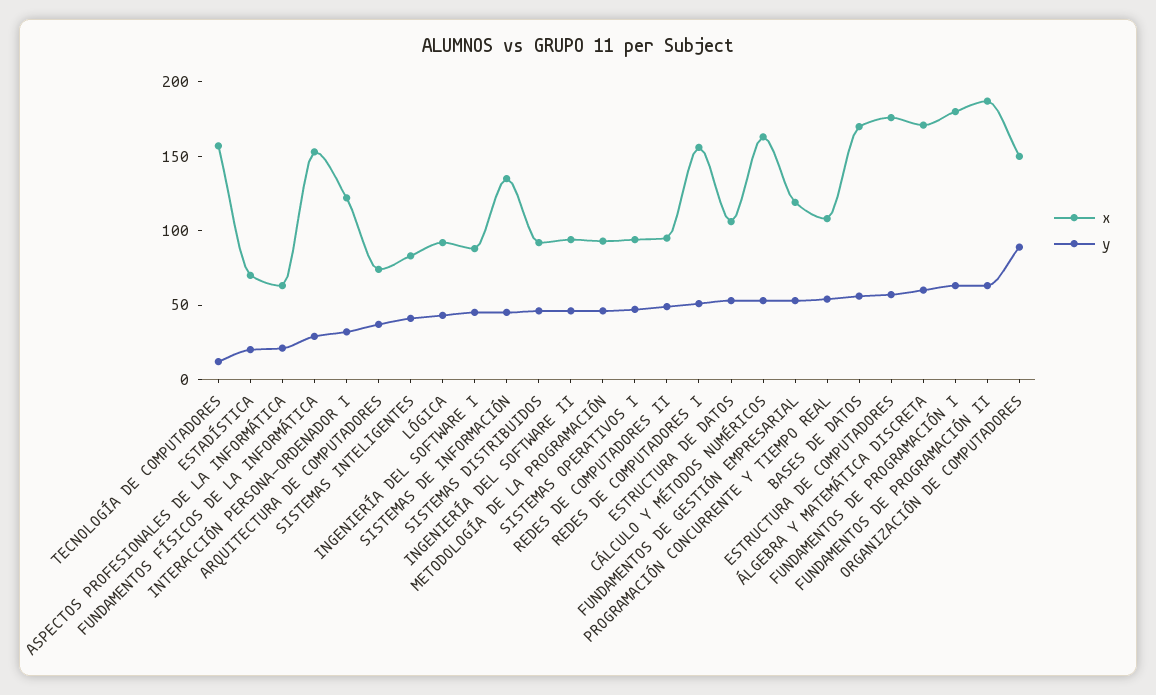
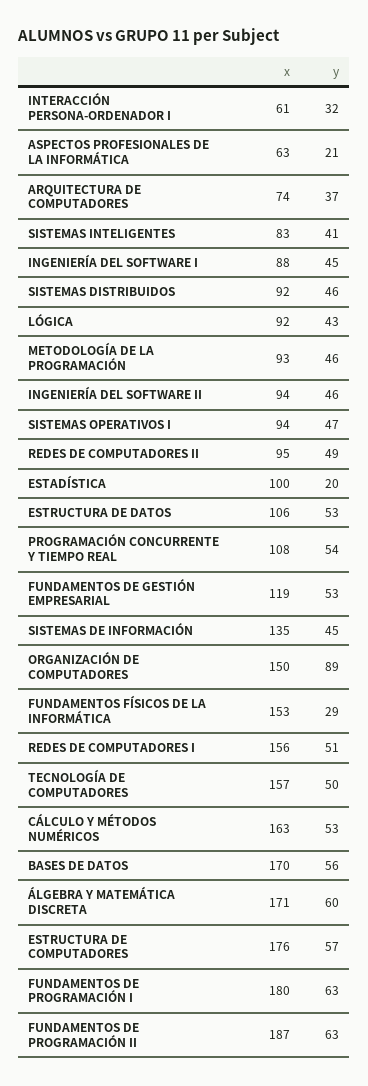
y, TECNOLOGÍA DE COMPUTADORES: 10 -> 50
x, ESTADÍSTICA: 70 -> 100
x, INTERACCIÓN PERSONA-ORDENADOR I: 120 -> 61

